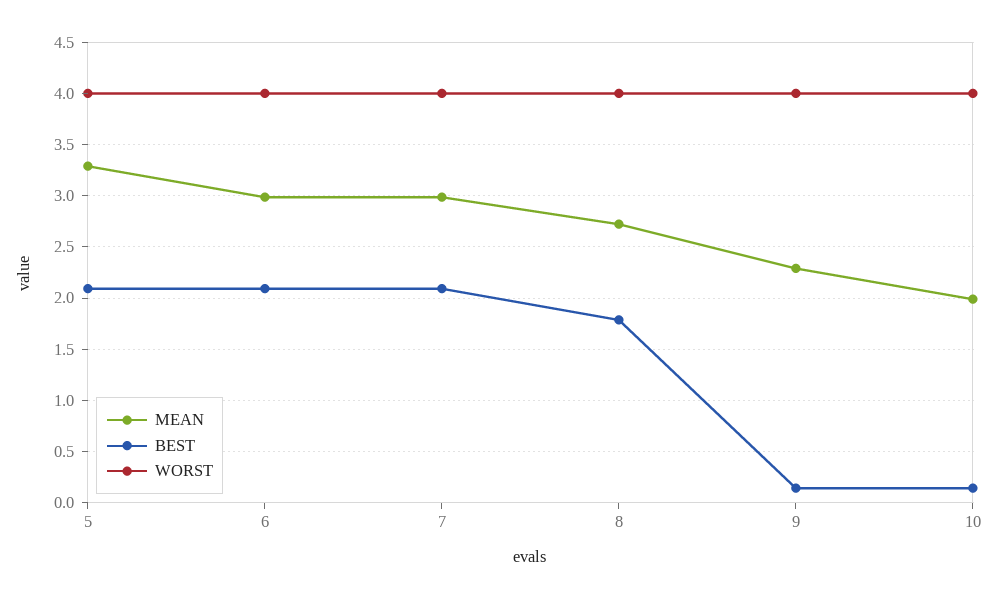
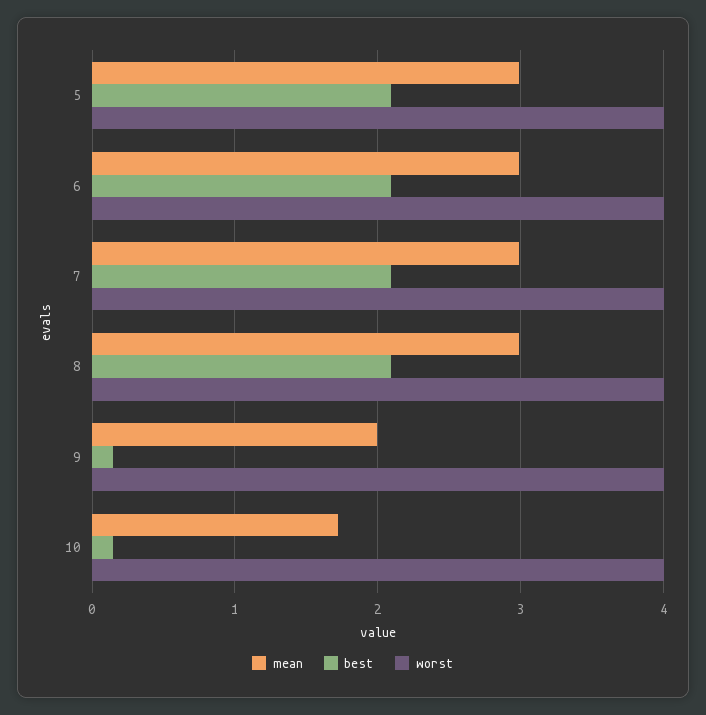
MEAN, 5: 3.3 -> 3
MEAN, 8: 2.7 -> 3
BEST, 8: 1.8 -> 2.1
MEAN, 9: 2.3 -> 2
MEAN, 10: 2 -> 1.7

